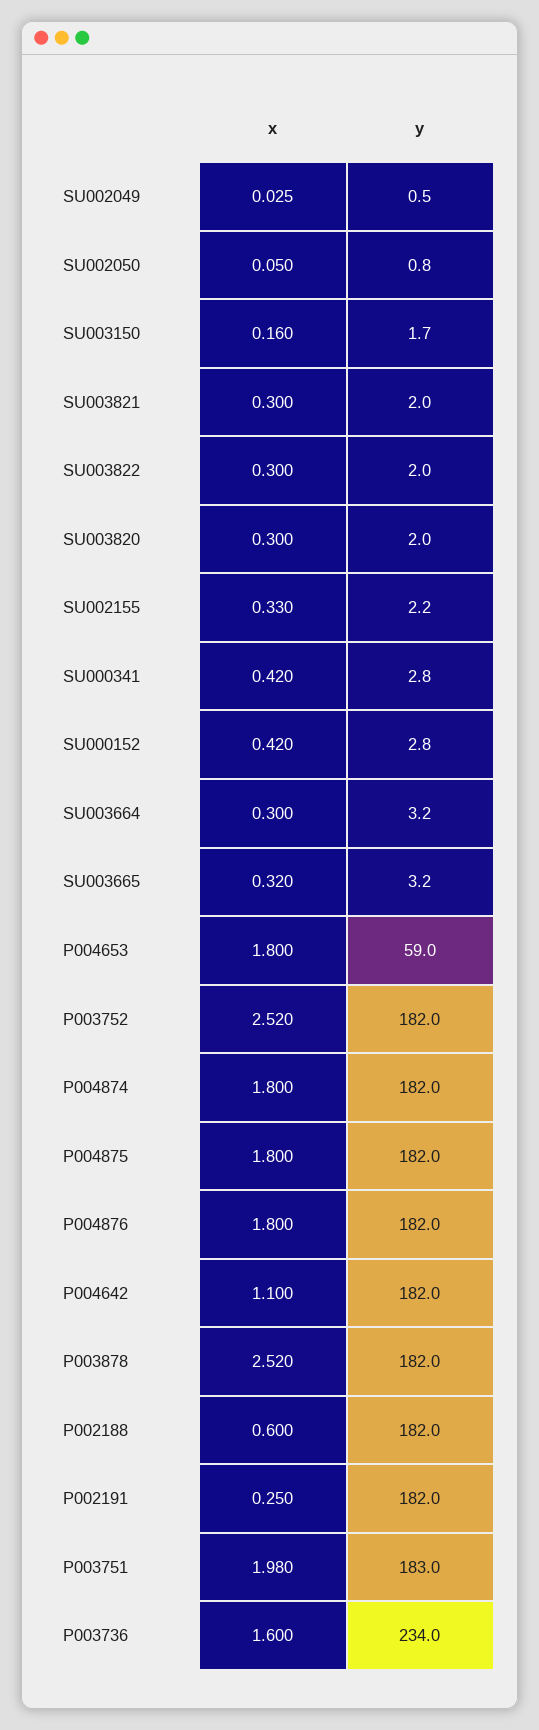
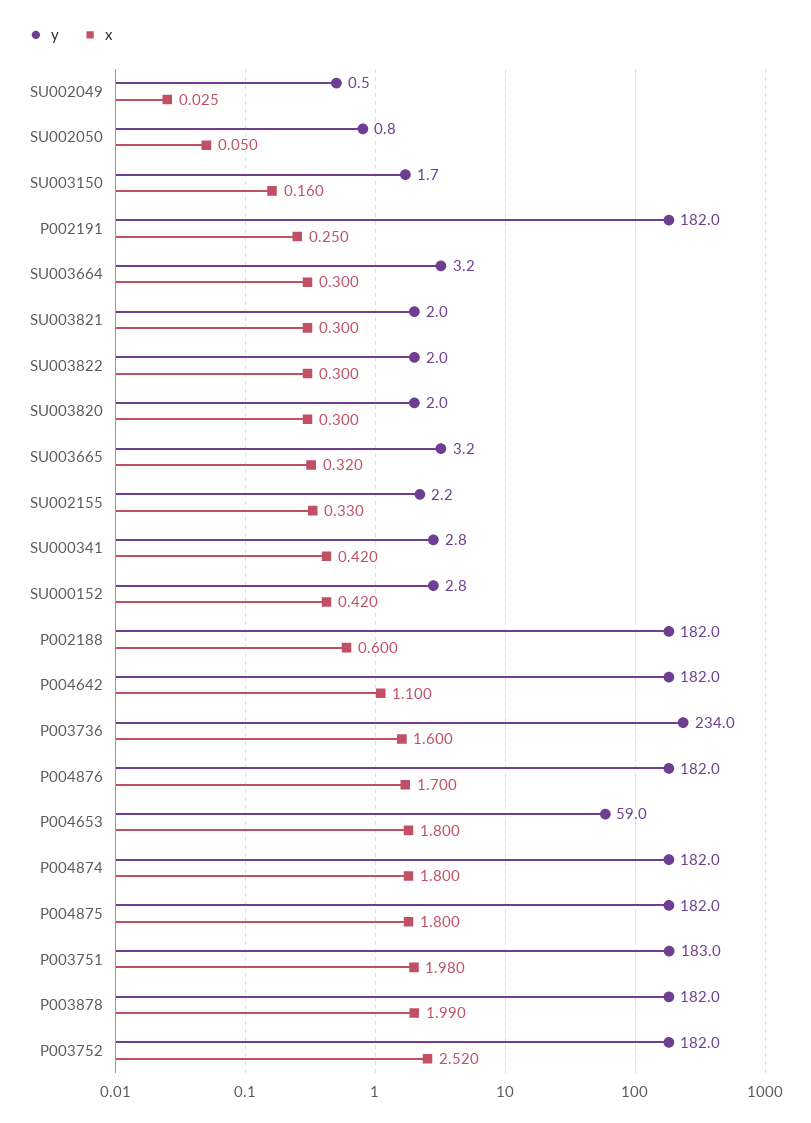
x, P004876: 1.8 -> 1.7
x, P003878: 2.52 -> 1.99

